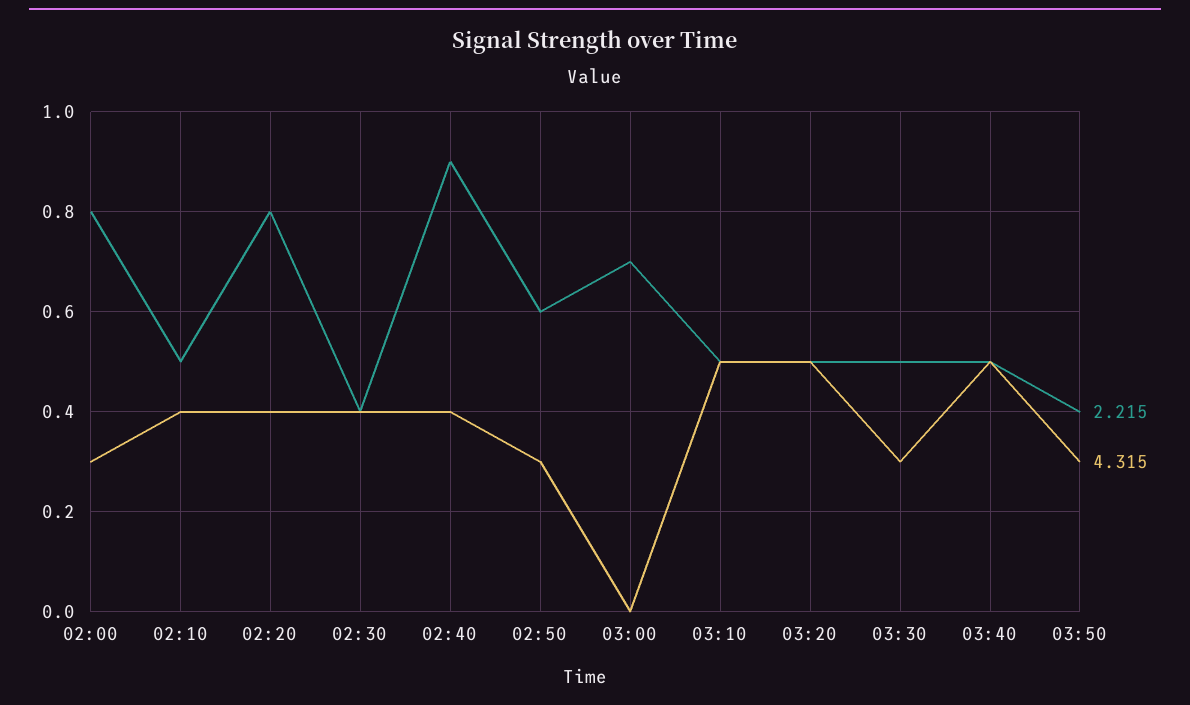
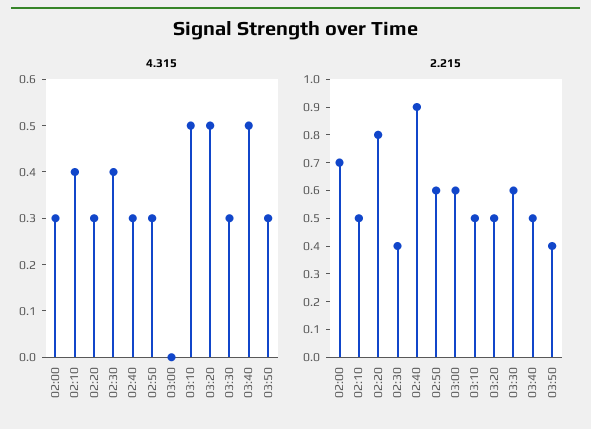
2.215, 02:00: 0.8 -> 0.7
4.315, 02:20: 0.4 -> 0.3
4.315, 02:40: 0.4 -> 0.3
2.215, 03:00: 0.7 -> 0.6
2.215, 03:30: 0.5 -> 0.6

